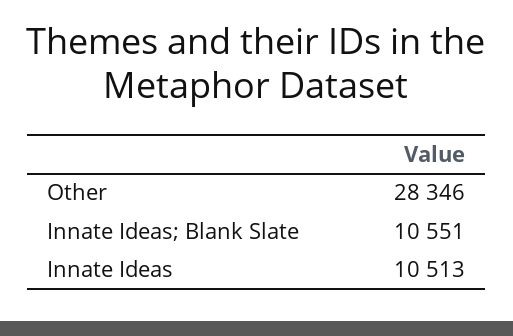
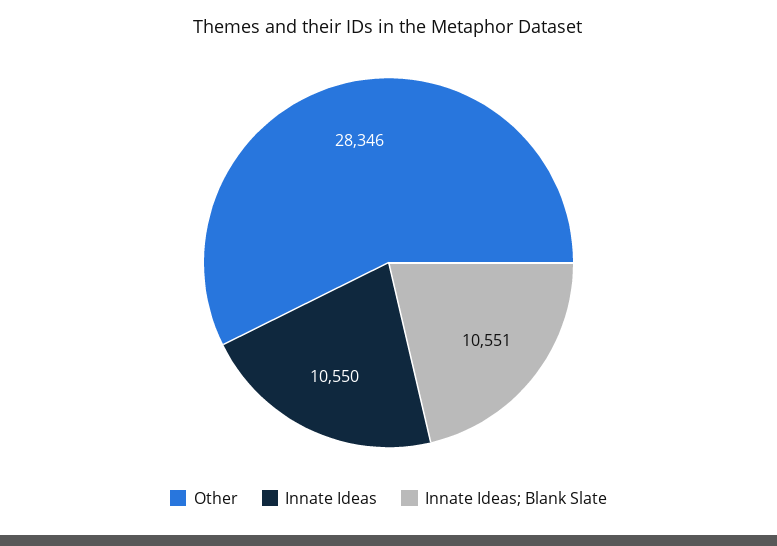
Innate Ideas: 10513 -> 10550

